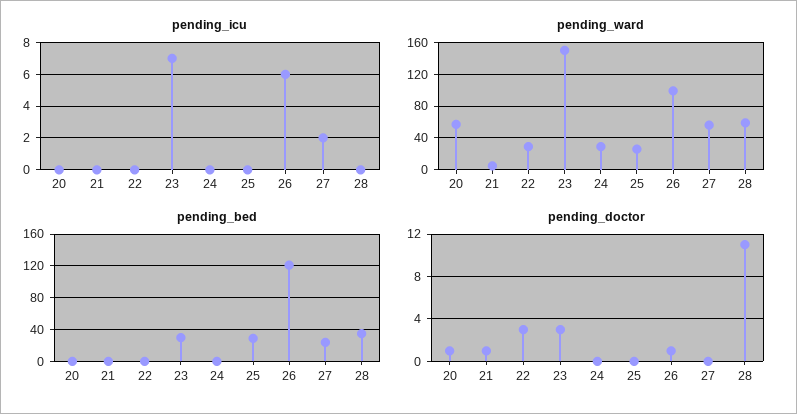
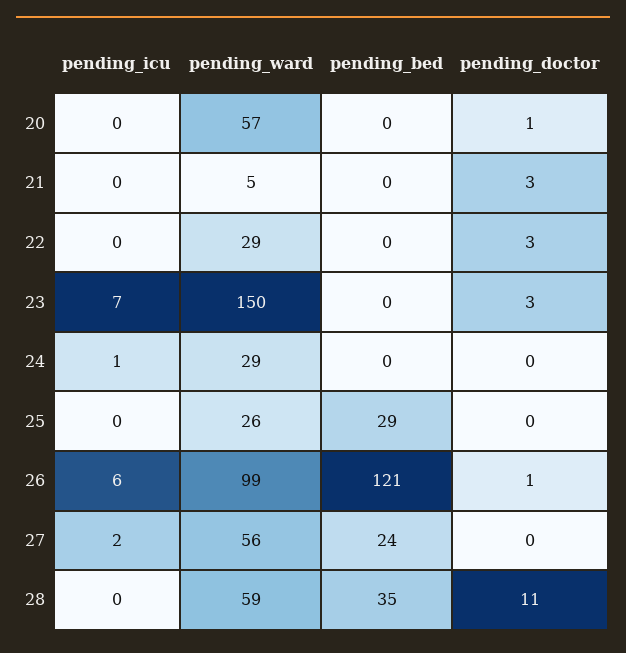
pending_icu, 24: 0 -> 1
pending_bed, 23: 30 -> 0
pending_doctor, 21: 1 -> 3

